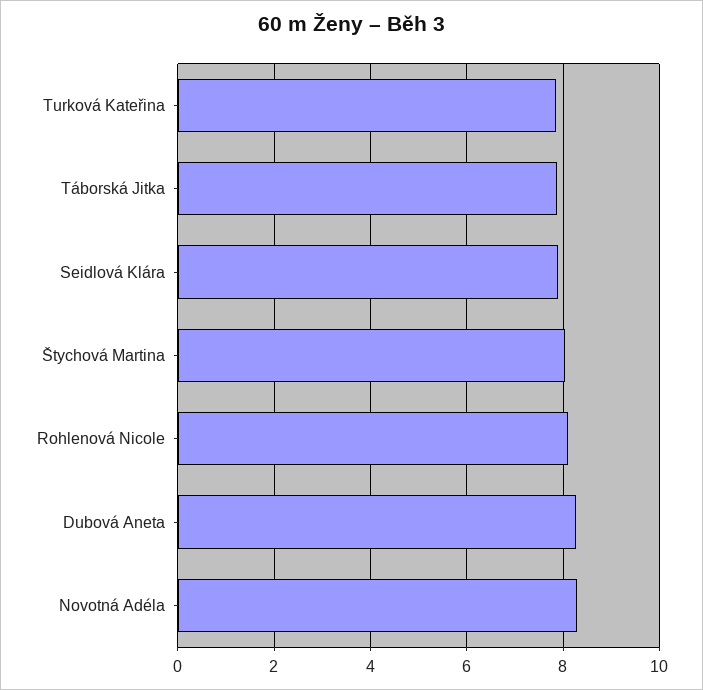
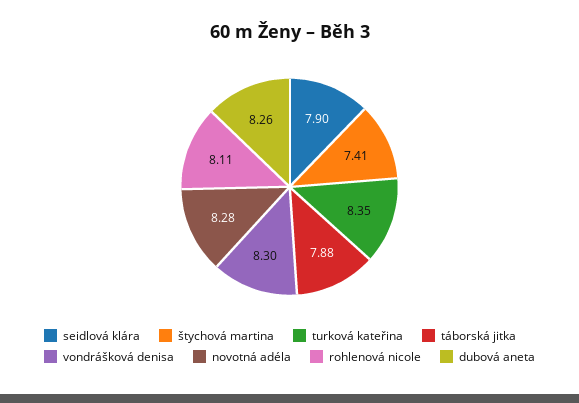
Turková Kateřina: 7.8 -> 8.35
Štychová Martina: 8 -> 7.41
vondrášková denisa: none -> 8.3

